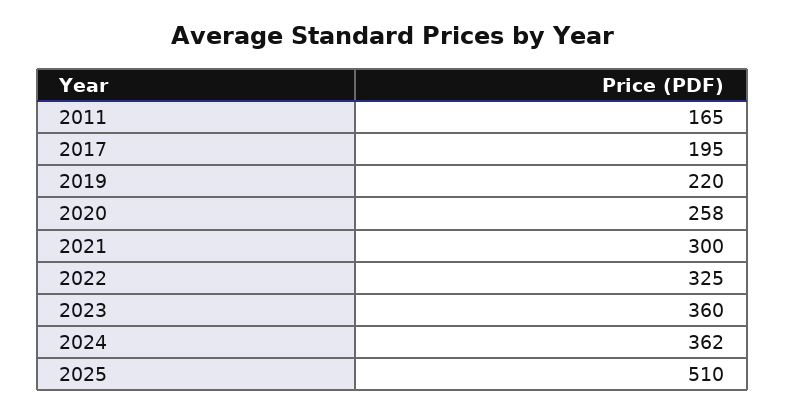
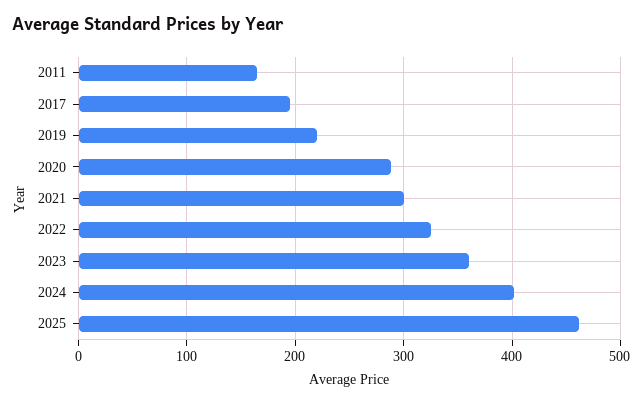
2020: 258 -> 290
2024: 362 -> 400
2025: 510 -> 460

